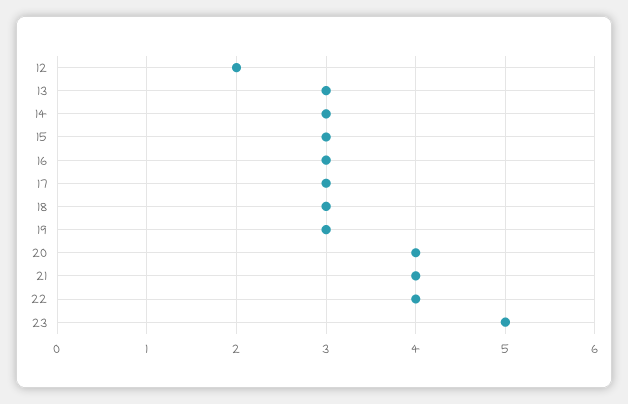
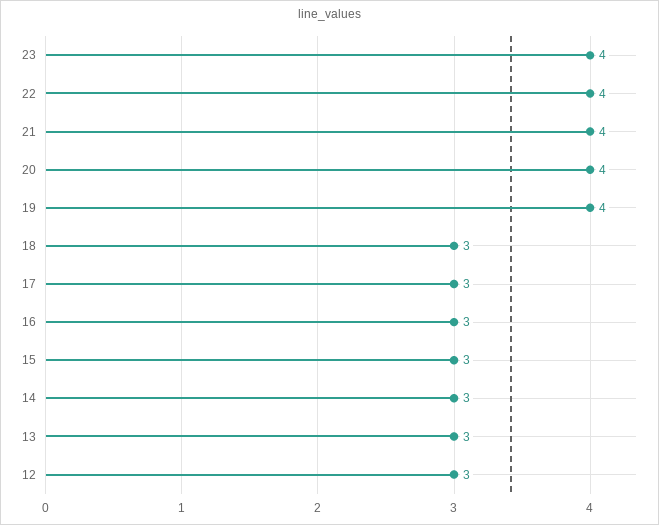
12: 2 -> 3
19: 3 -> 4
23: 5 -> 4

